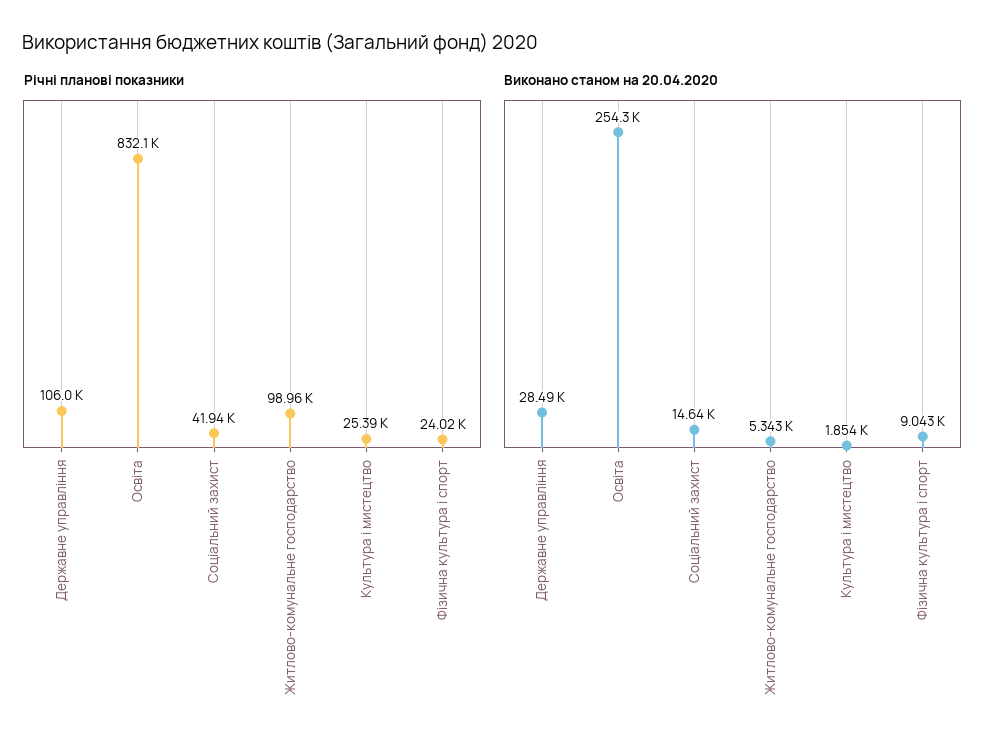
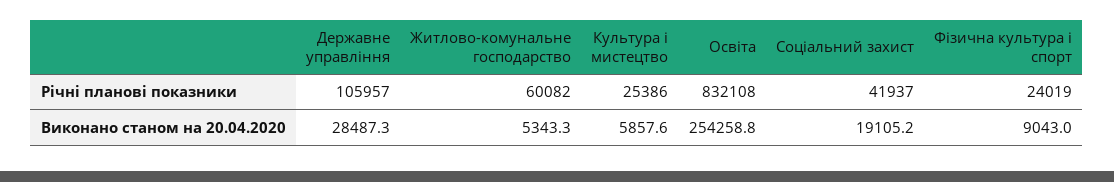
Річні планові показники, Житлово-комунальне господарство: 98960 -> 60082
Виконано станом на 20.04.2020, Соціальний захист: 14640 -> 19105.2
Виконано станом на 20.04.2020, Культура і мистецтво: 1854 -> 5857.6

